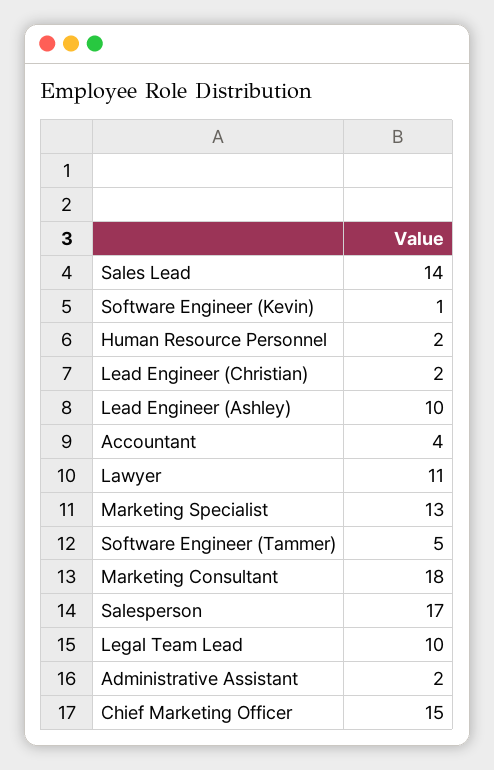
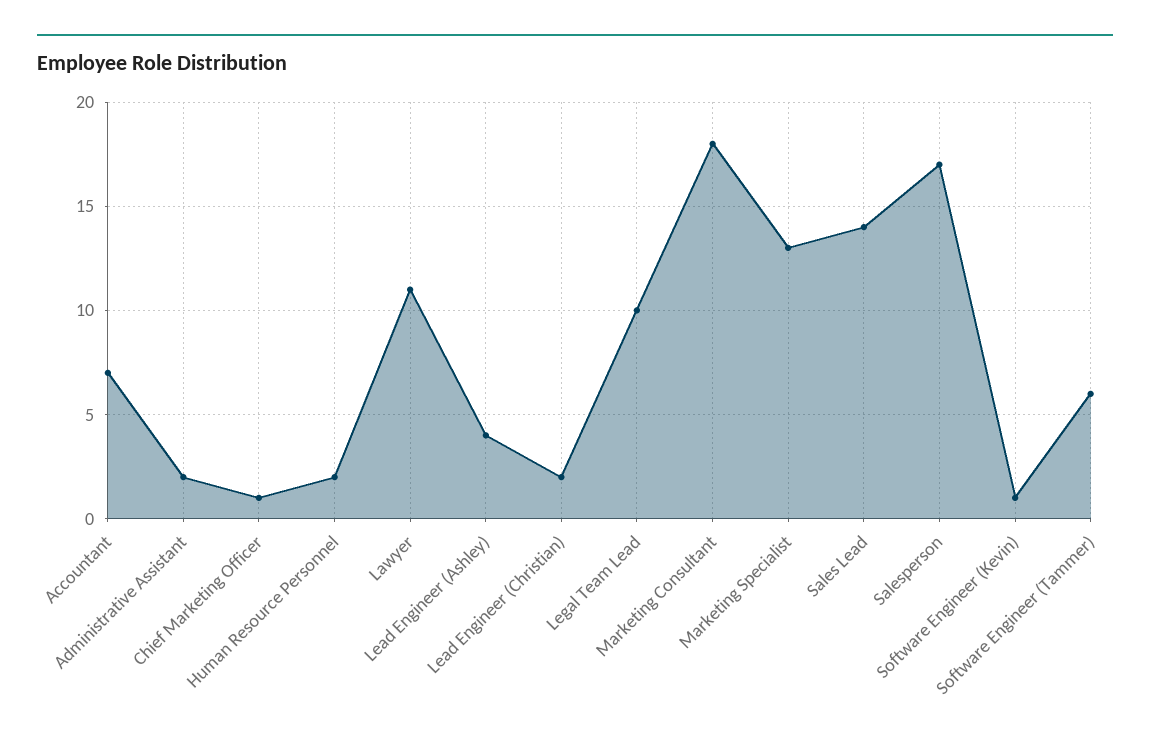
Lead Engineer (Ashley): 10 -> 4
Accountant: 4 -> 7
Software Engineer (Tammer): 5 -> 6
Chief Marketing Officer: 15 -> 1

